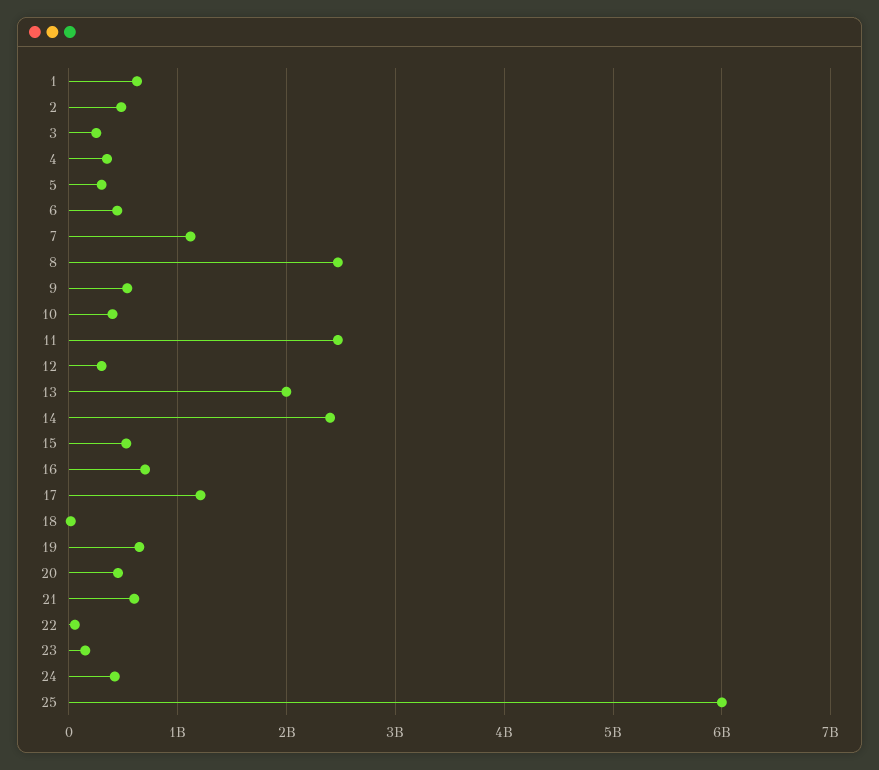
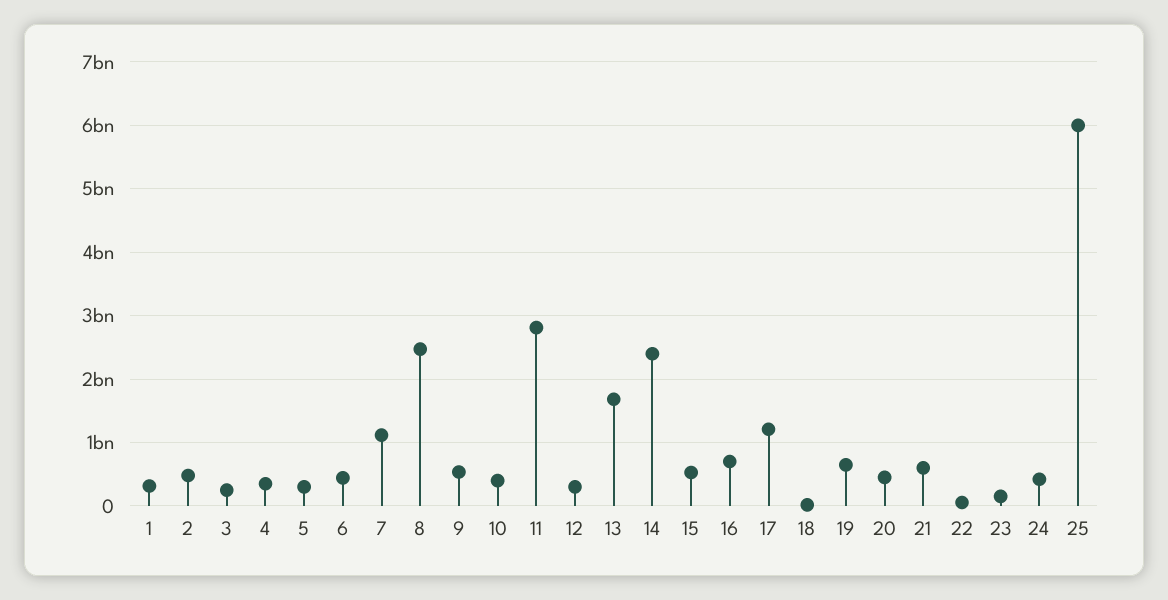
1: 600000000 -> 300000000
11: 2500000000 -> 2800000000
13: 2000000000 -> 1700000000

